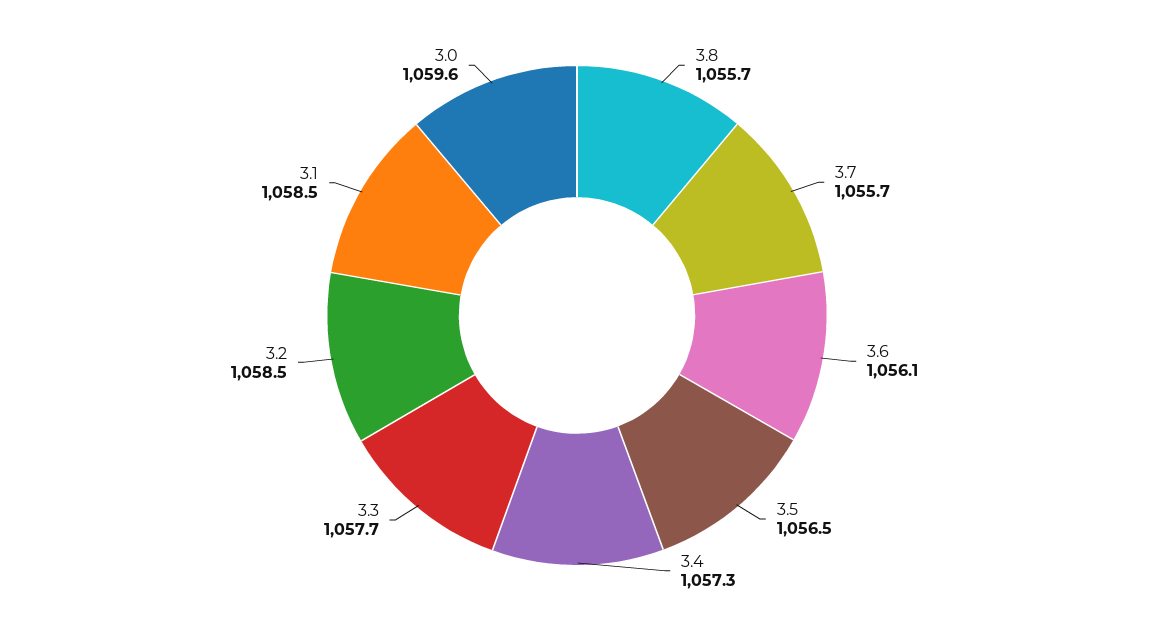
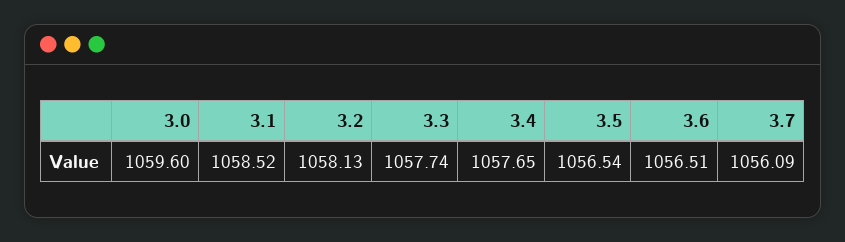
3.8: 1055.7 -> none
3.7: 1055.7 -> 1056.09
3.6: 1056.1 -> 1056.51
3.4: 1057.3 -> 1057.65
3.2: 1058.5 -> 1058.13

